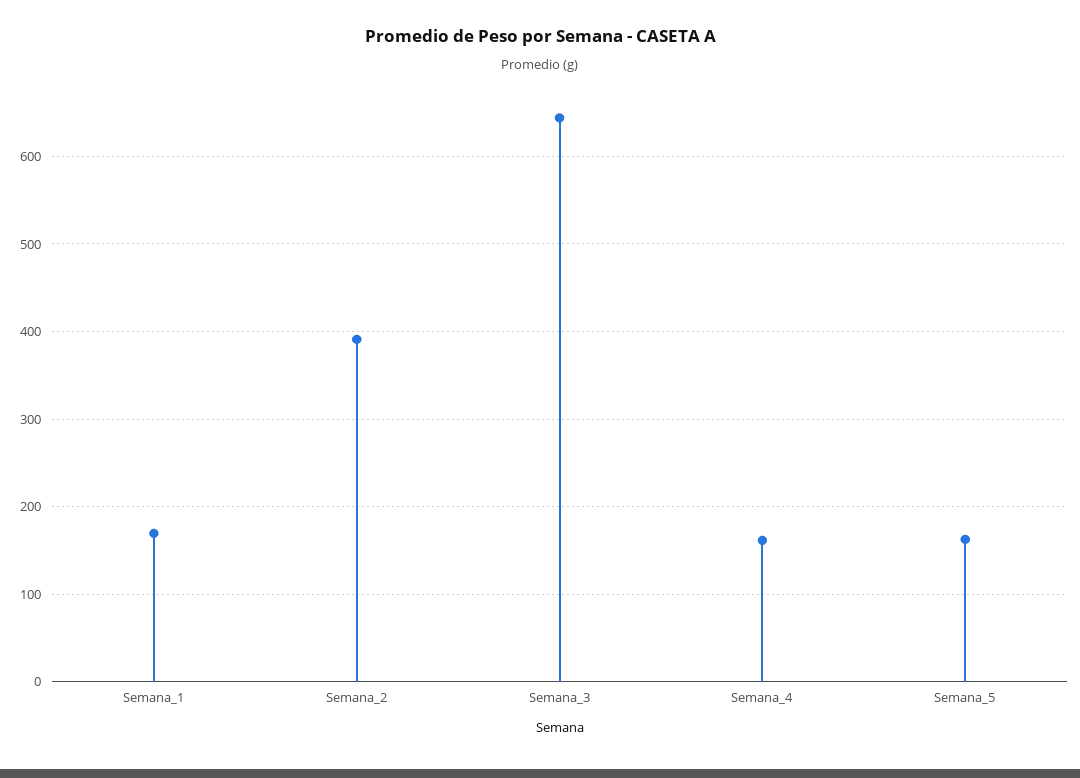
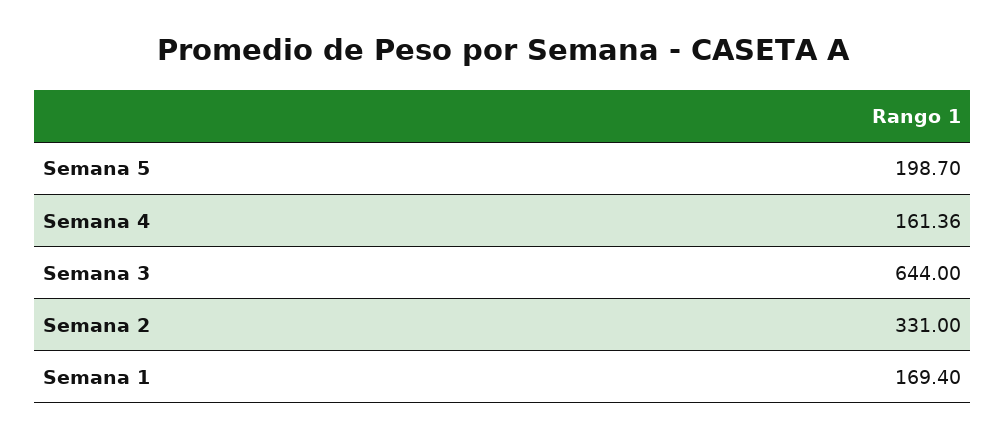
Semana_2: 390 -> 331
Semana_5: 160 -> 198.7

